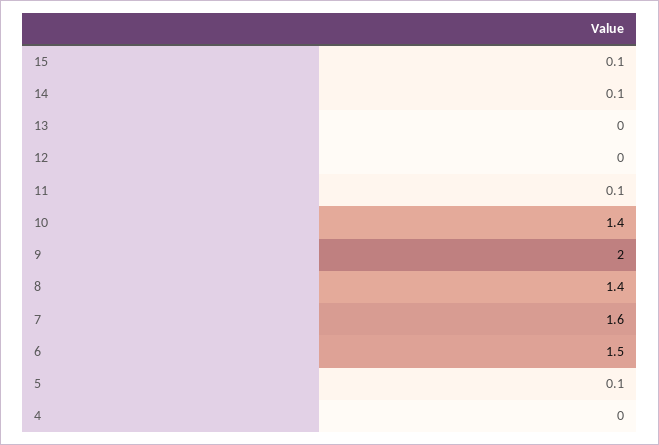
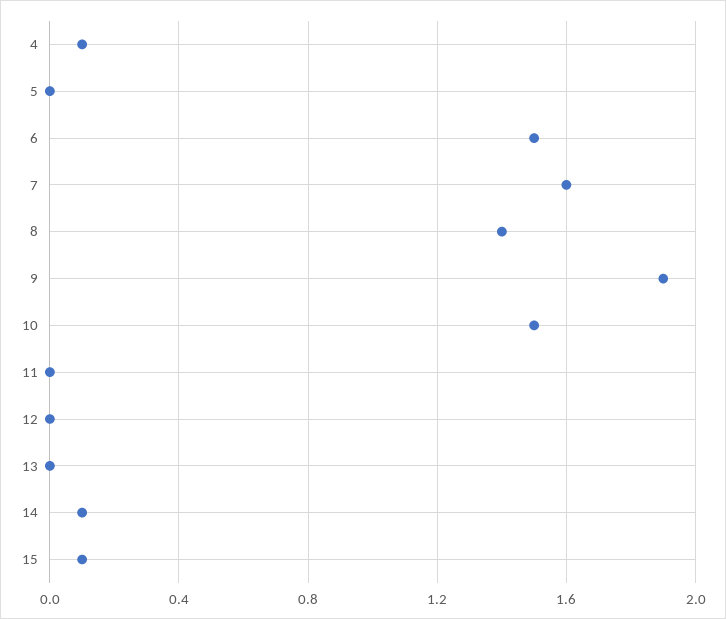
11: 0.1 -> 0
10: 1.4 -> 1.5
9: 2 -> 1.9
5: 0.1 -> 0
4: 0 -> 0.1

